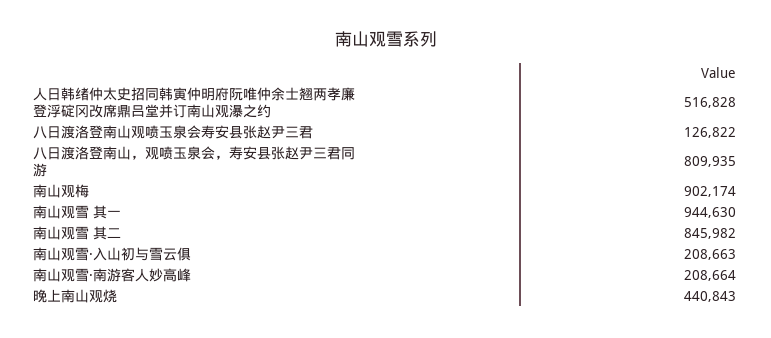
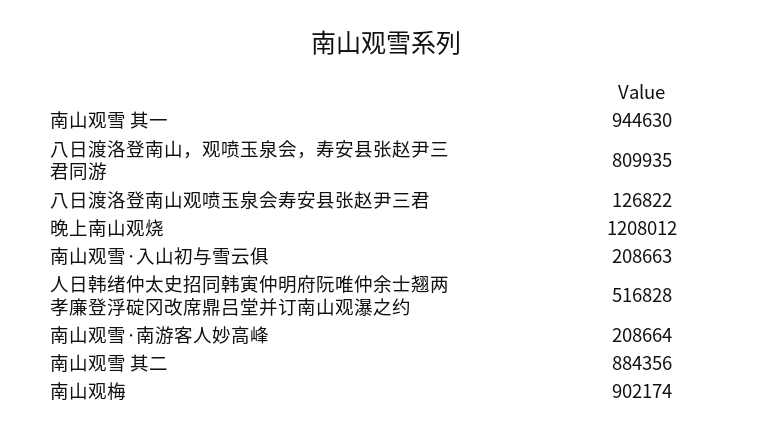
南山观雪 其二: 845982 -> 884356
晚上南山观烧: 440843 -> 1208012

